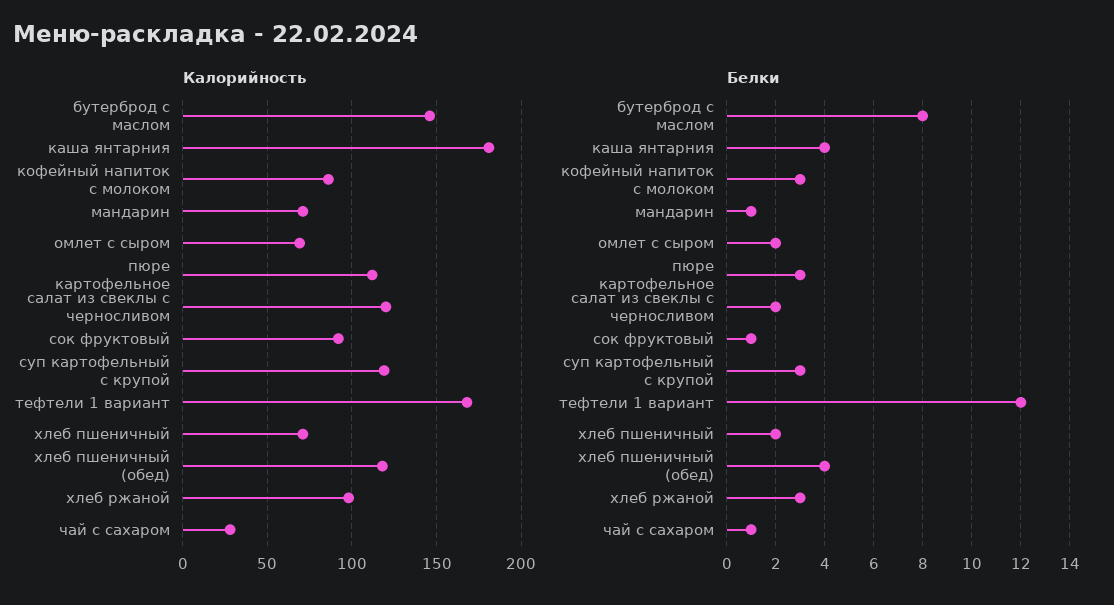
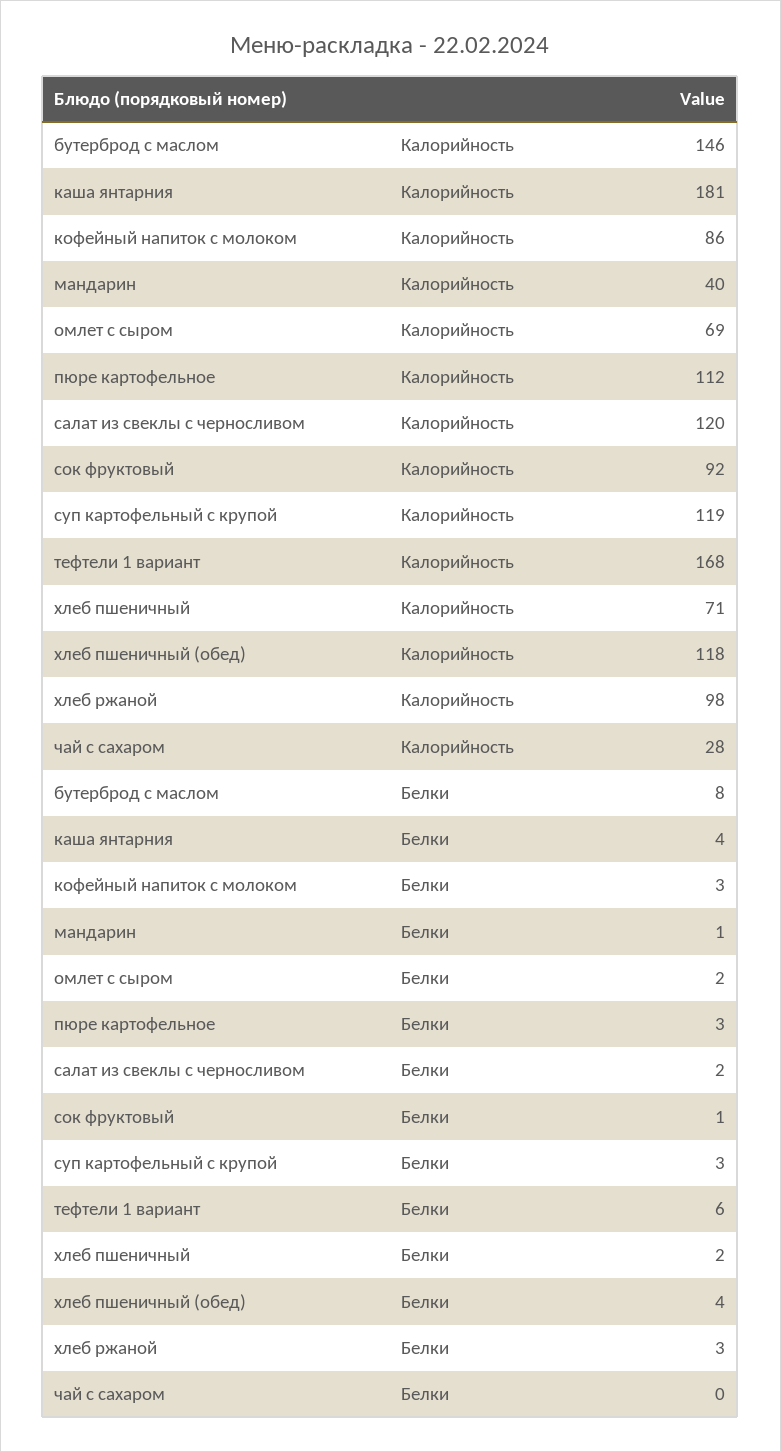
Калорийность, мандарин: 70 -> 40
Белки, тефтели 1 вариант: 12 -> 6
Белки, чай с сахаром: 1 -> 0

